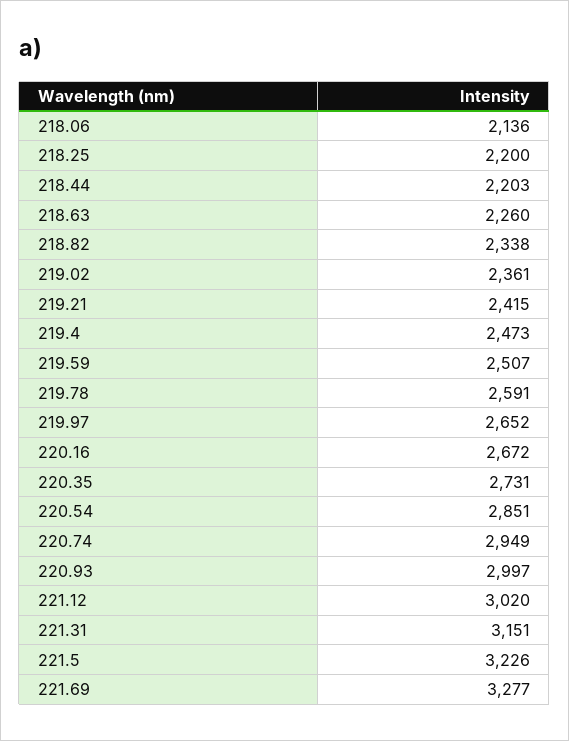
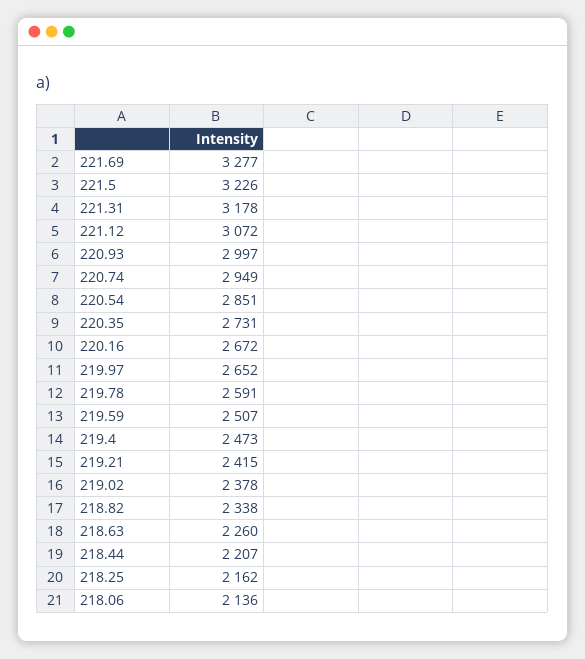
218.25: 2200 -> 2162
218.44: 2203 -> 2207
219.02: 2361 -> 2378
221.12: 3020 -> 3072
221.31: 3151 -> 3178

